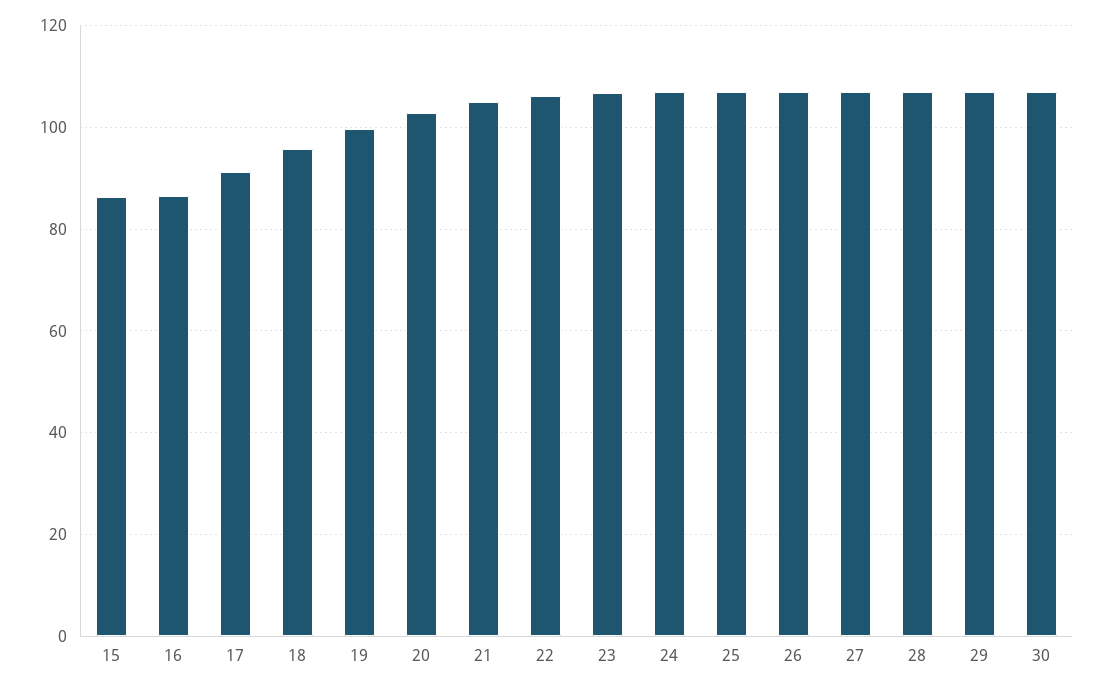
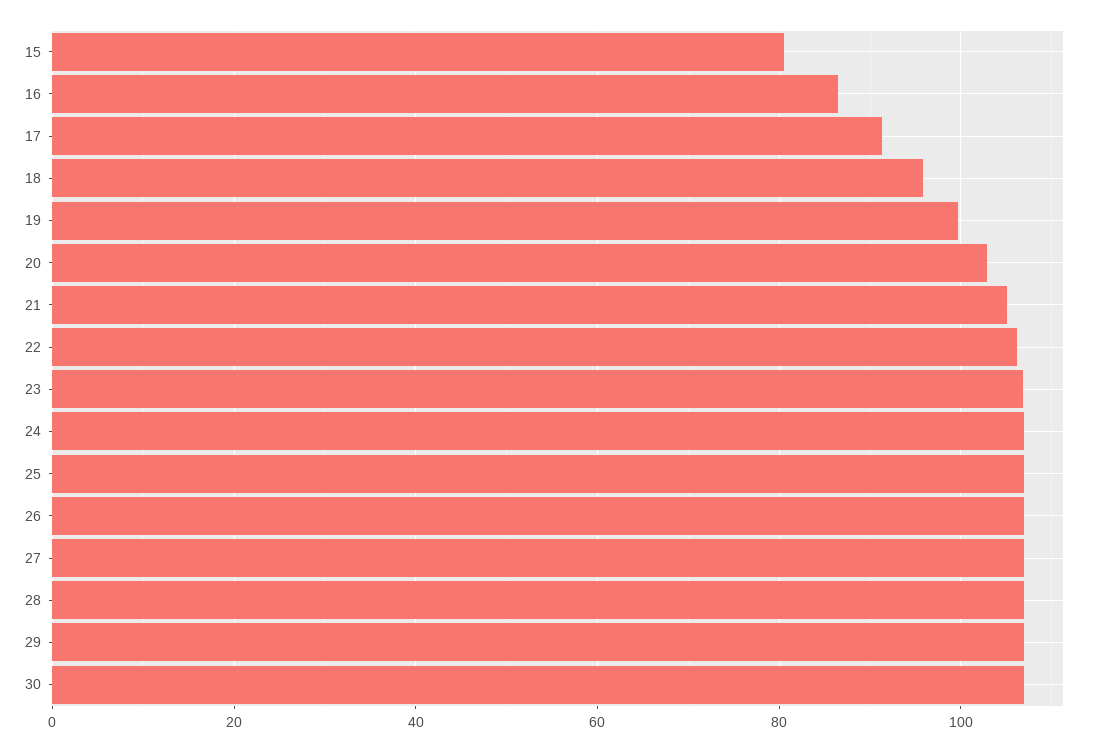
15: 86 -> 80

